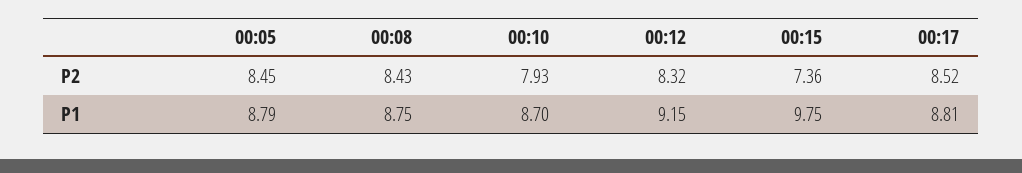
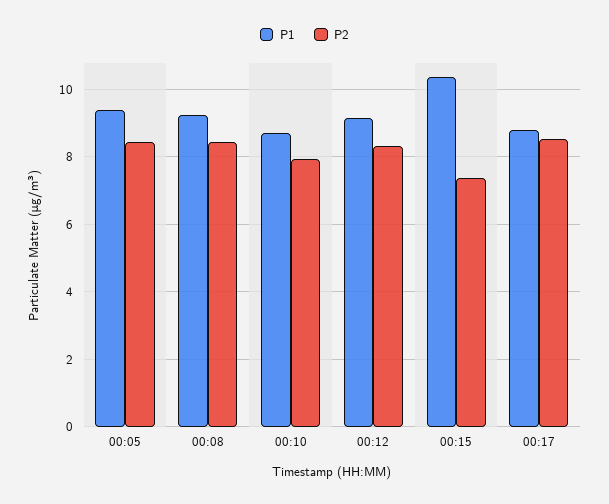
P1, 00:05: 8.79 -> 9.4
P1, 00:08: 8.75 -> 9.2
P1, 00:15: 9.75 -> 10.4

